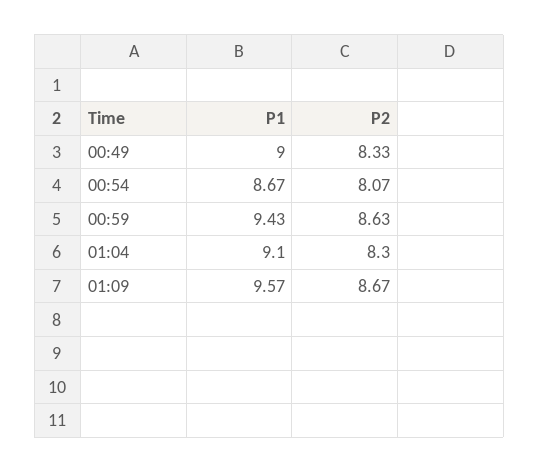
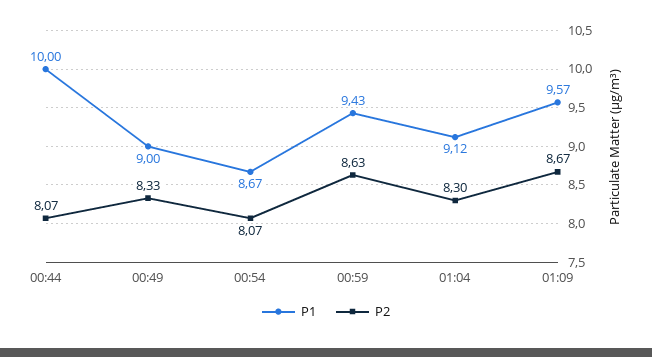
P1, 01:04: 9.1 -> 9.12
P1, 00:44: none -> 10
P2, 00:44: none -> 8.07

